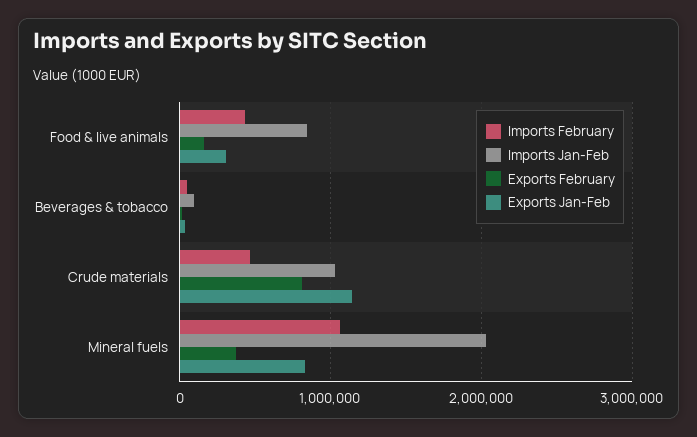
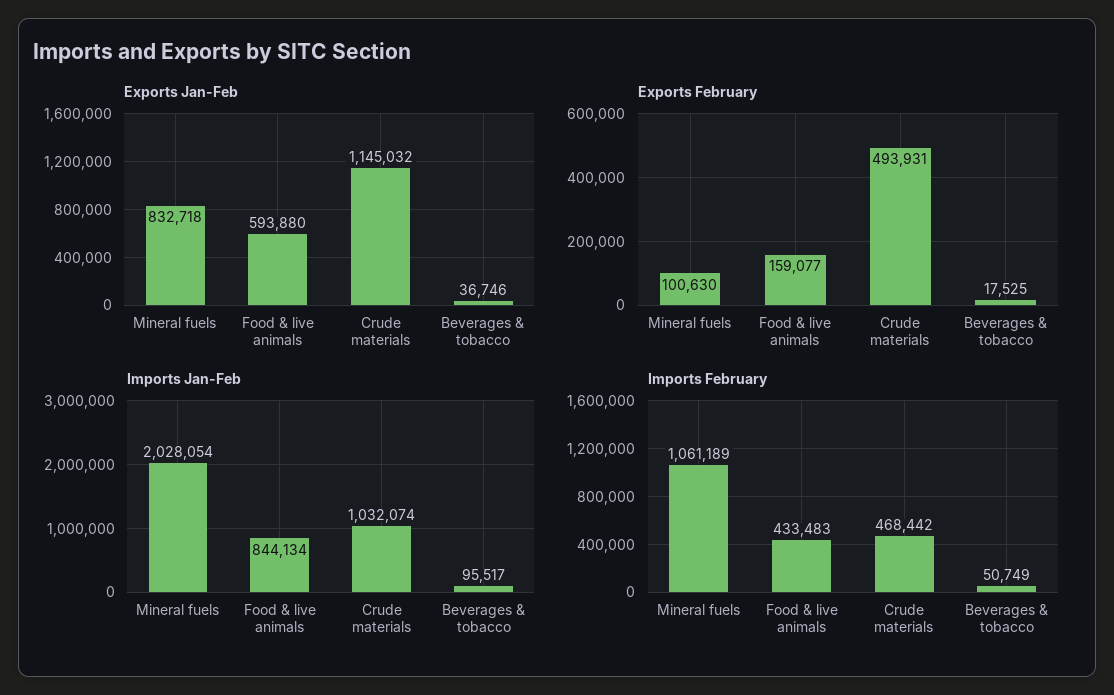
Exports Jan-Feb, Food & live animals: 300000 -> 593880
Exports February, Crude materials: 800000 -> 493931
Exports February, Mineral fuels: 400000 -> 100630

